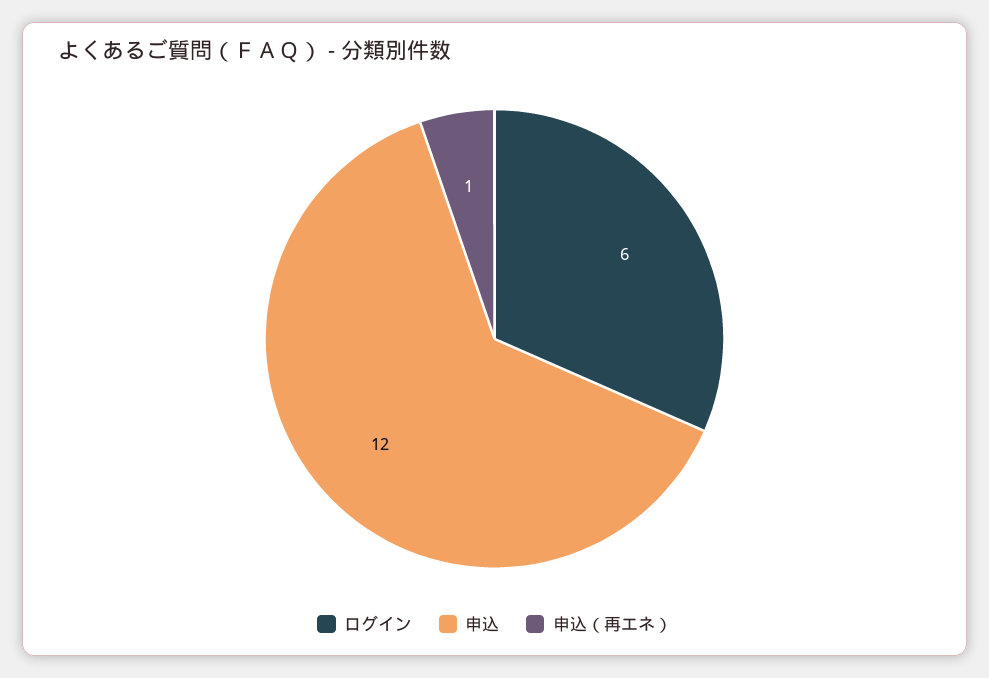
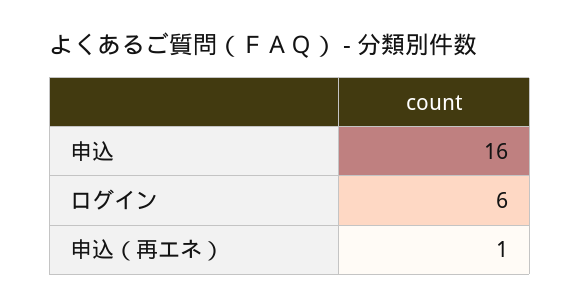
申込: 12 -> 16

